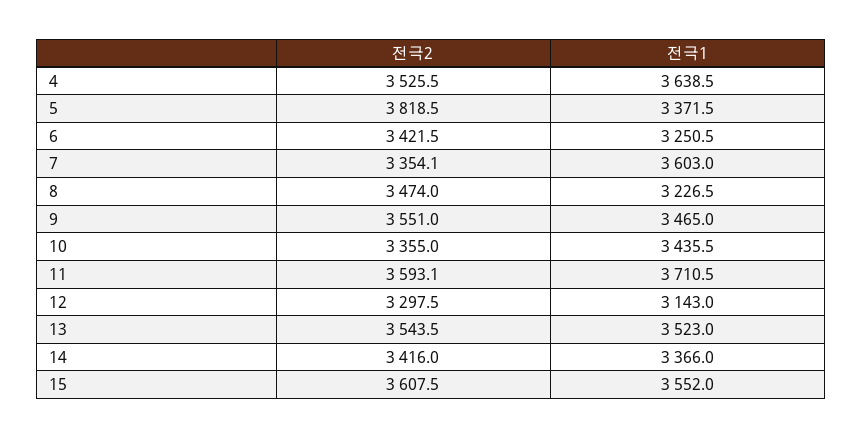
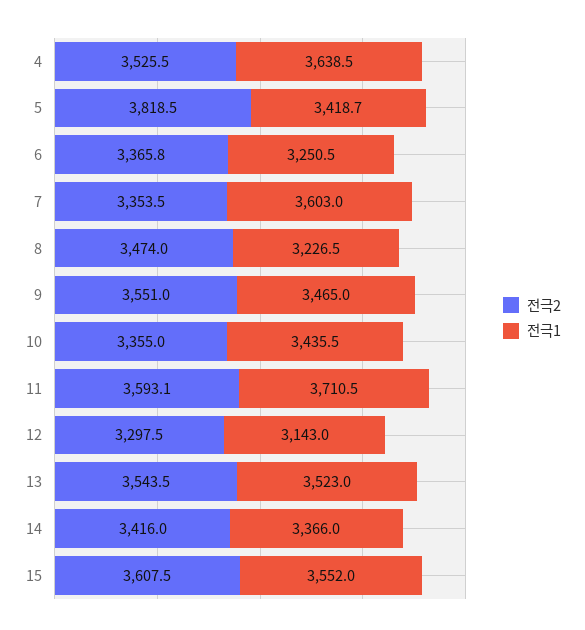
전극1, 5: 3371.5 -> 3418.7
전극2, 6: 3421.5 -> 3365.8
전극2, 7: 3354.1 -> 3353.5

